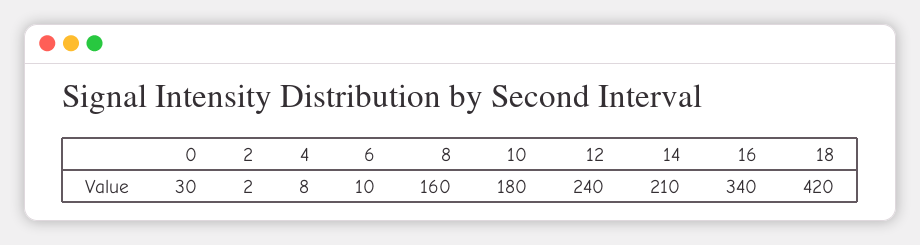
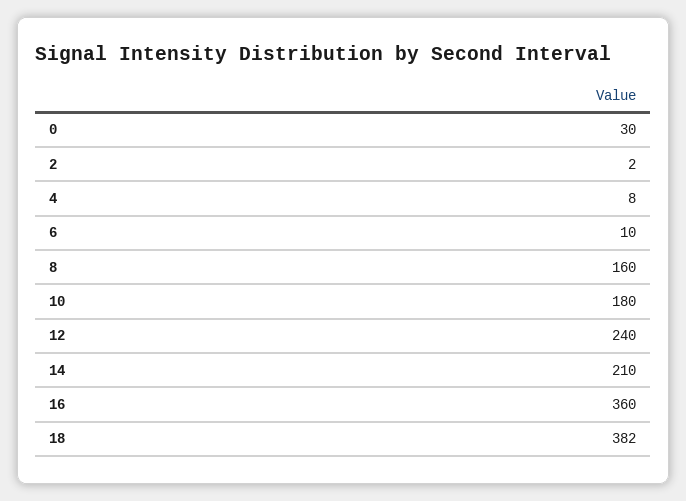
16: 340 -> 360
18: 420 -> 382

